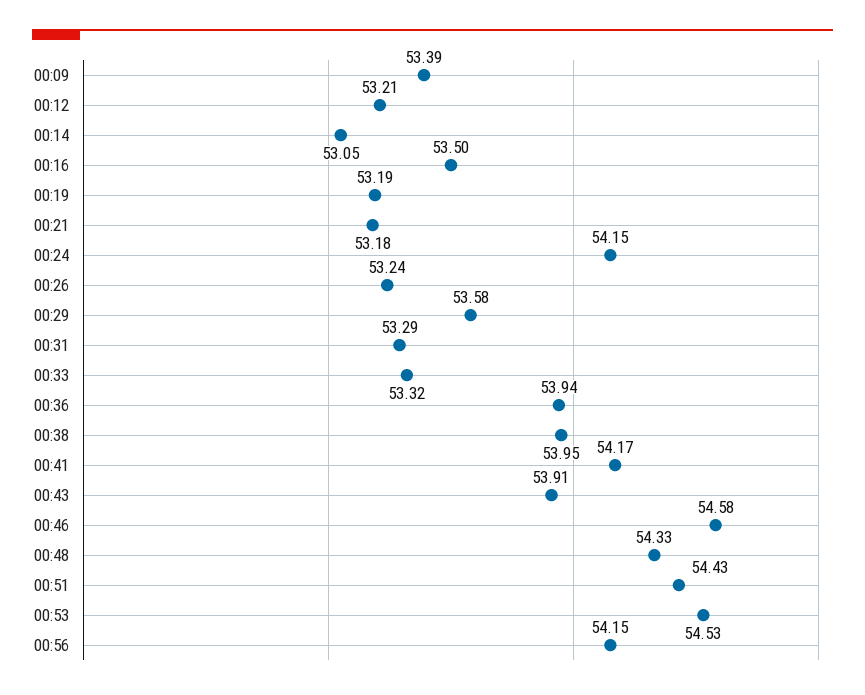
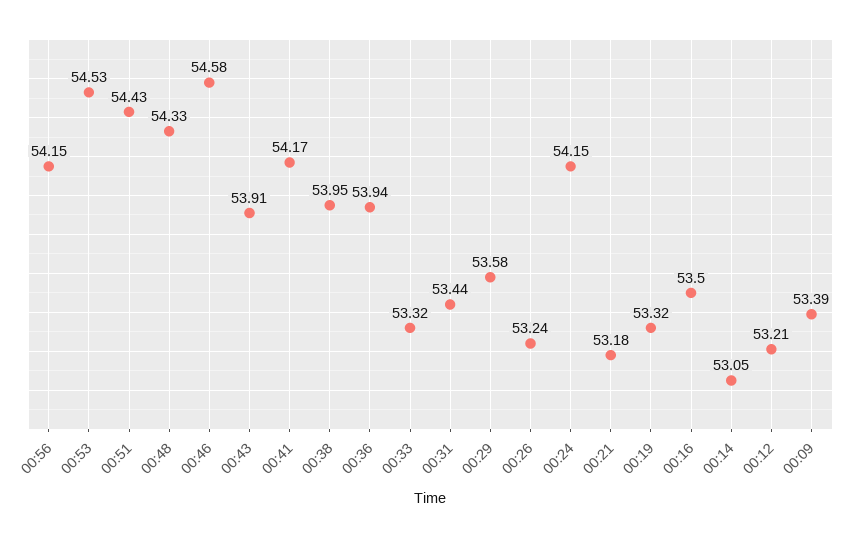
00:19: 53.19 -> 53.32
00:31: 53.29 -> 53.44

